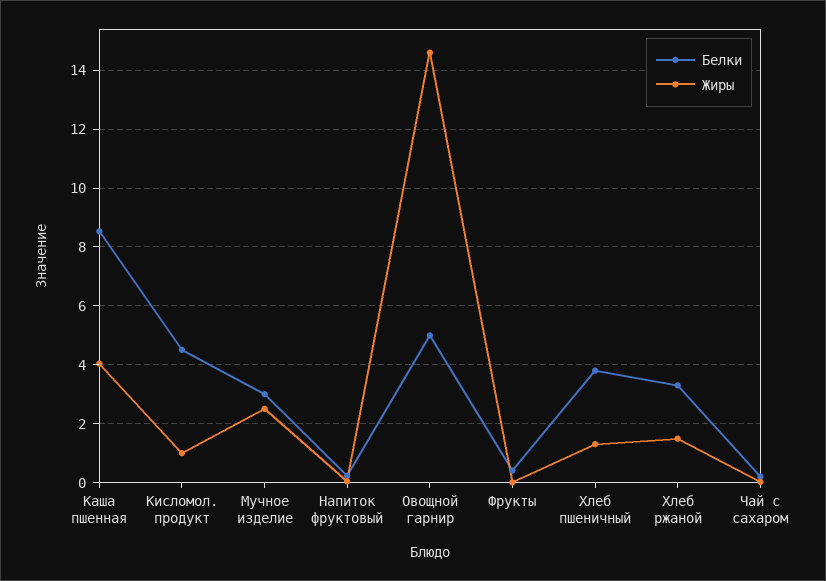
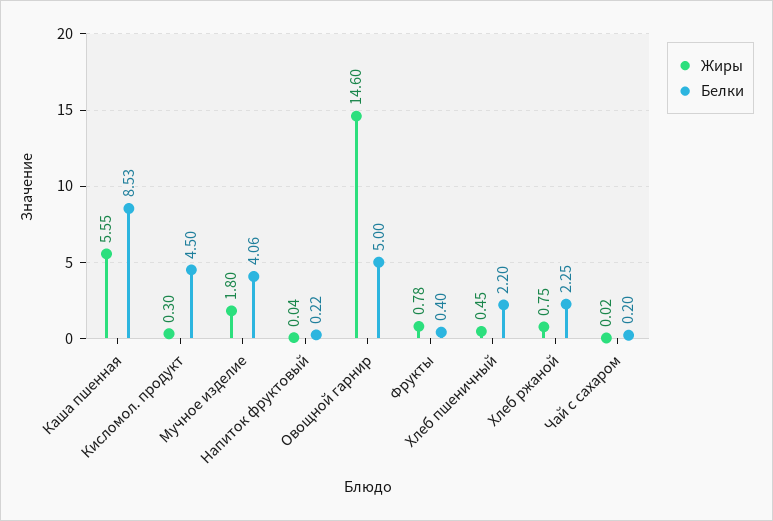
Жиры, Каша пшенная: 4 -> 5.55
Жиры, Кисломол. продукт: 1 -> 0.3
Белки, Мучное изделие: 3 -> 4.06
Жиры, Мучное изделие: 2.5 -> 1.8
Жиры, Фрукты: 0 -> 0.78
Белки, Хлеб пшеничный: 3.75 -> 2.2
Жиры, Хлеб пшеничный: 1.25 -> 0.45
Белки, Хлеб ржаной: 3.25 -> 2.25
Жиры, Хлеб ржаной: 1.5 -> 0.75

